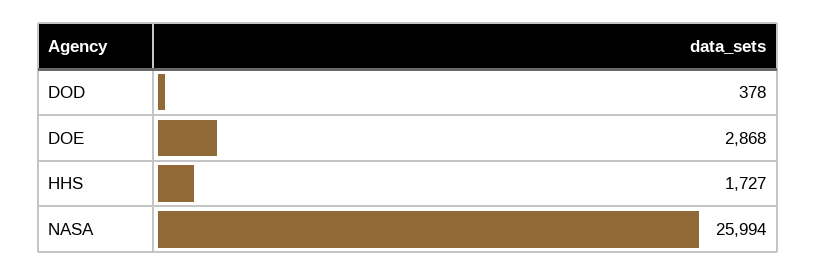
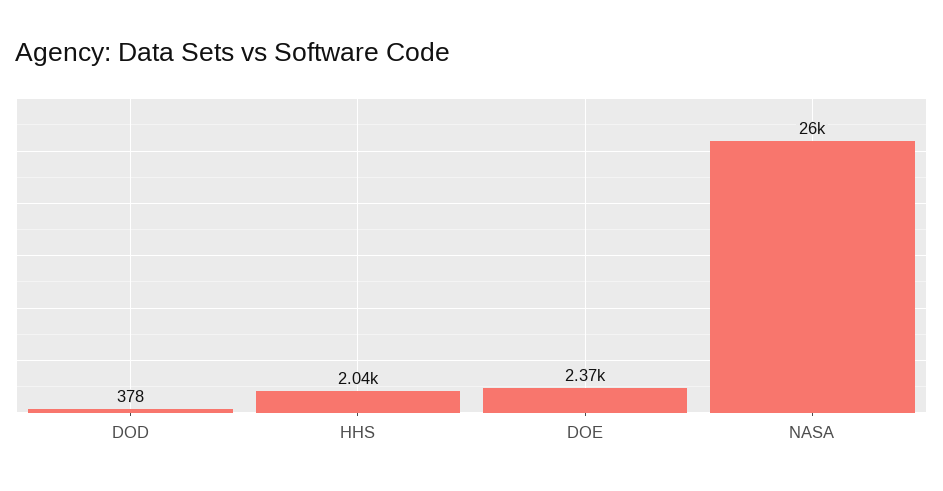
DOE: 2868 -> 2370
HHS: 1727 -> 2040

